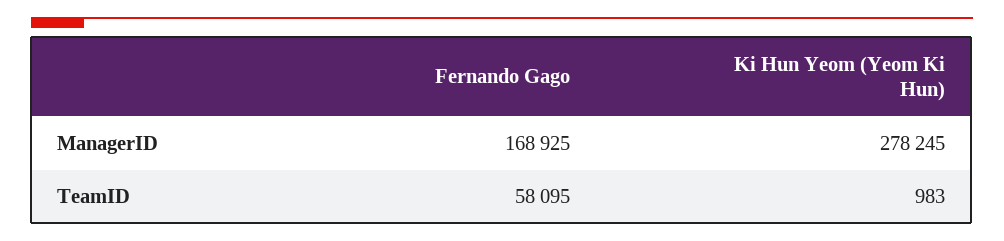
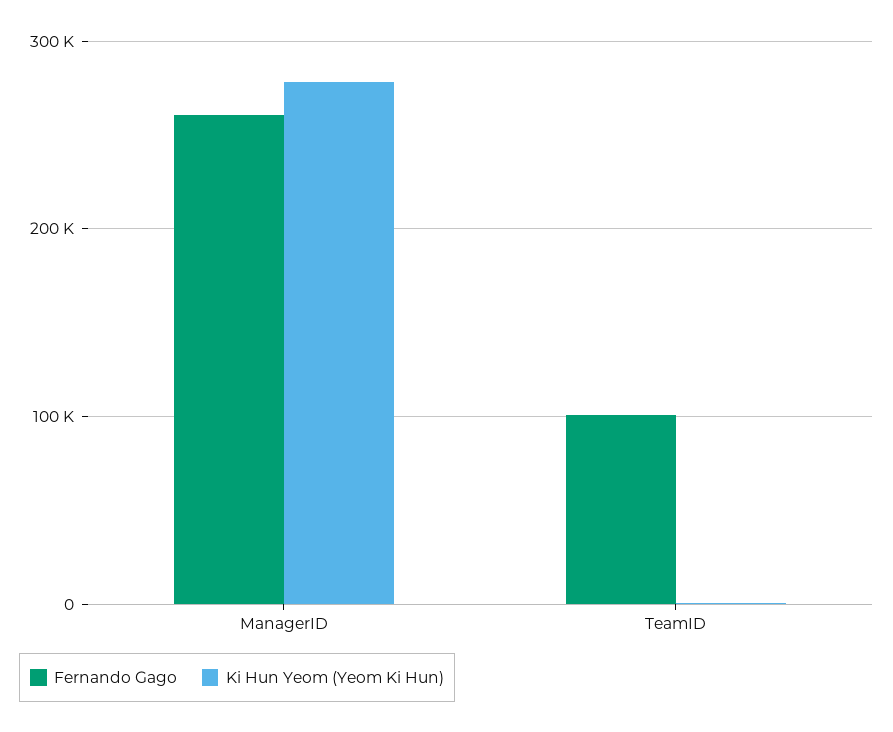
Fernando Gago, ManagerID: 168925 -> 260000
Fernando Gago, TeamID: 58095 -> 100000

